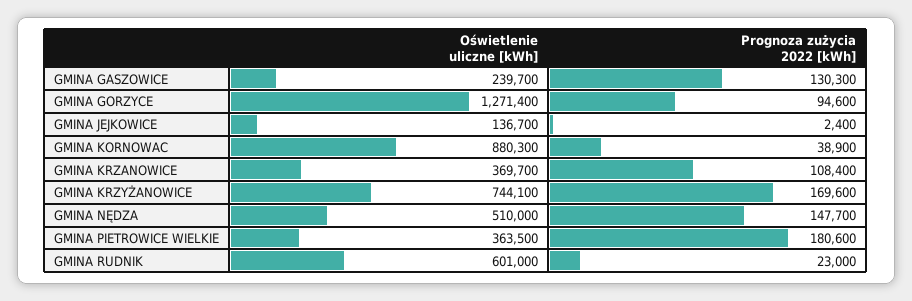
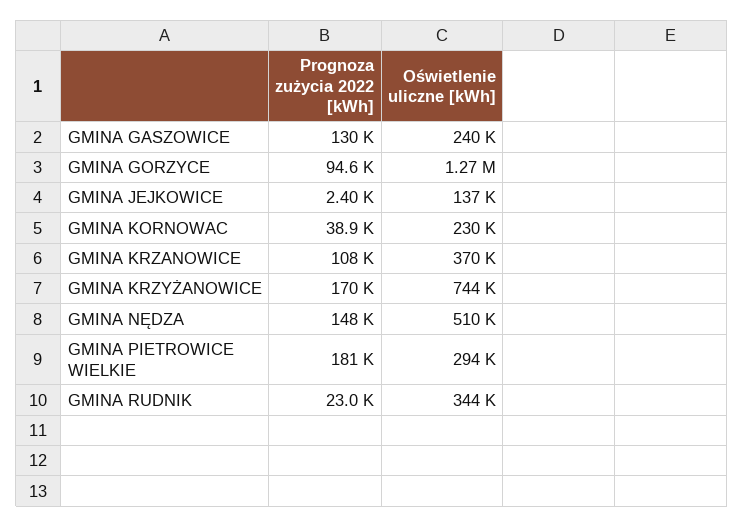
Oświetlenie uliczne [kWh], GMINA KORNOWAC: 880300 -> 230000
Oświetlenie uliczne [kWh], GMINA PIETROWICE WIELKIE: 363500 -> 294000
Oświetlenie uliczne [kWh], GMINA RUDNIK: 601000 -> 344000

